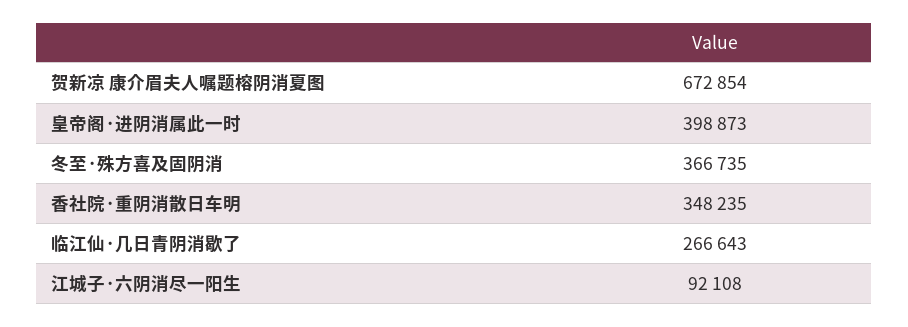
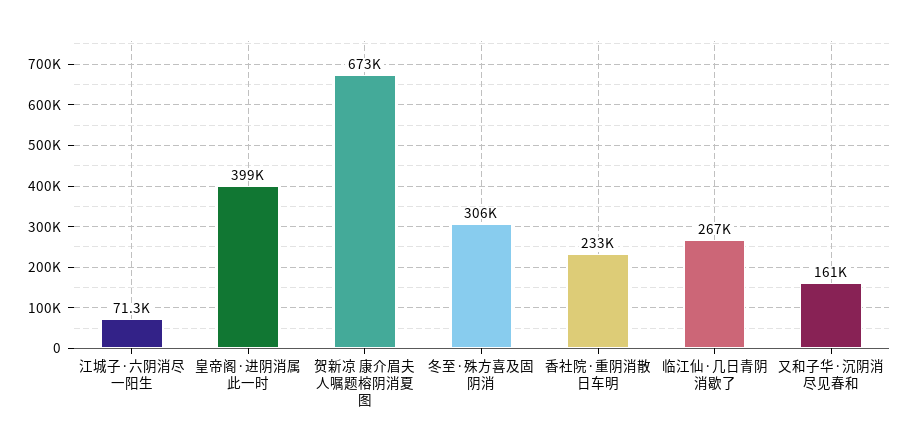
冬至·殊方喜及固阴消: 366735 -> 306000
香社院·重阴消散日车明: 348235 -> 233000
江城子·六阴消尽一阳生: 92108 -> 71300
又和子华·沉阴消尽见春和: none -> 161000

